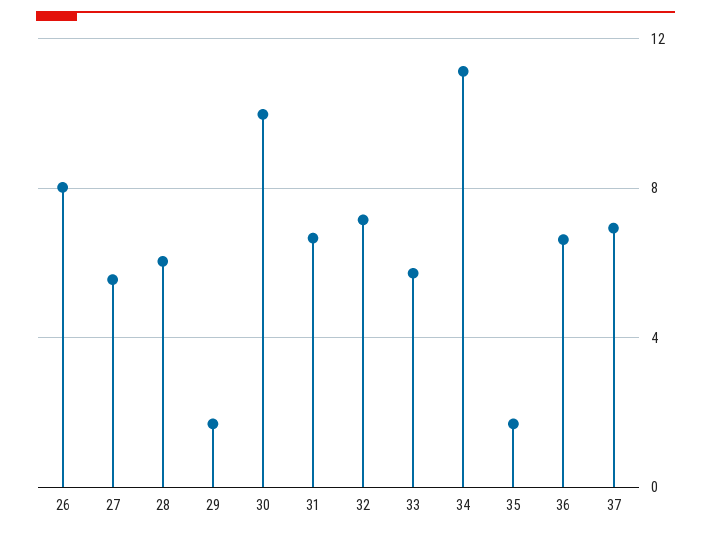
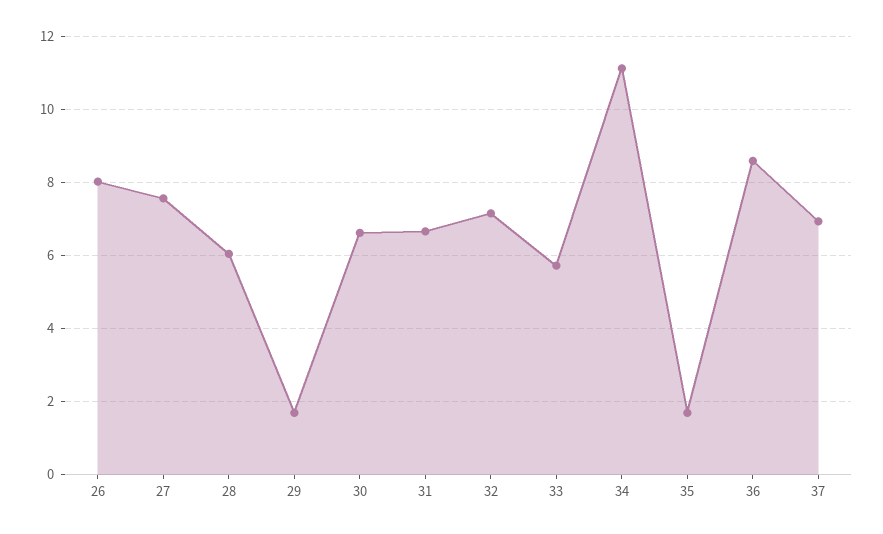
27: 5.5 -> 7.6
30: 10 -> 6.6
36: 6.5 -> 8.6

